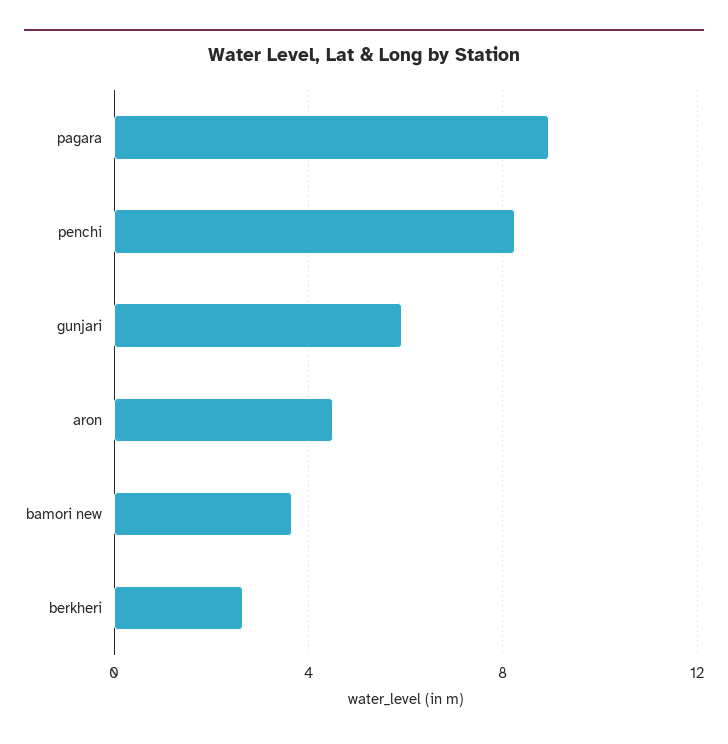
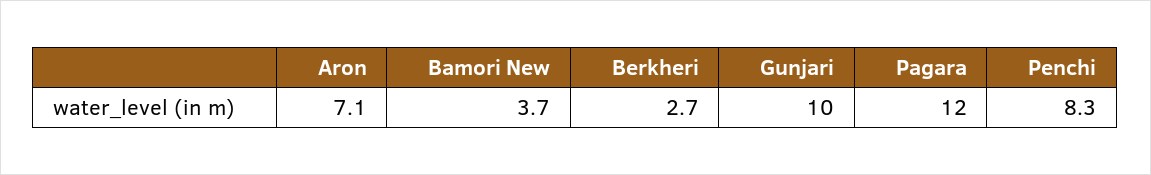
pagara: 9 -> 12
gunjari: 6 -> 10
aron: 4.5 -> 7.1

